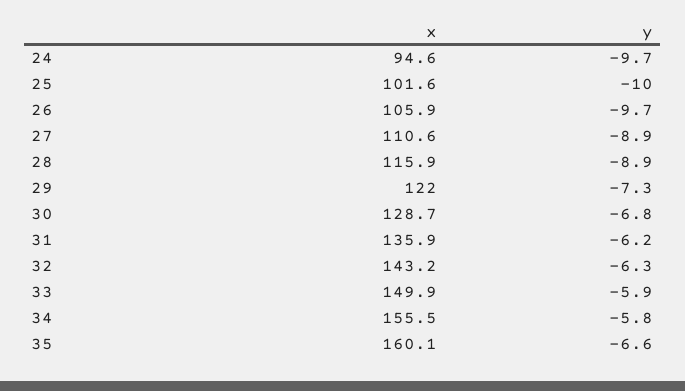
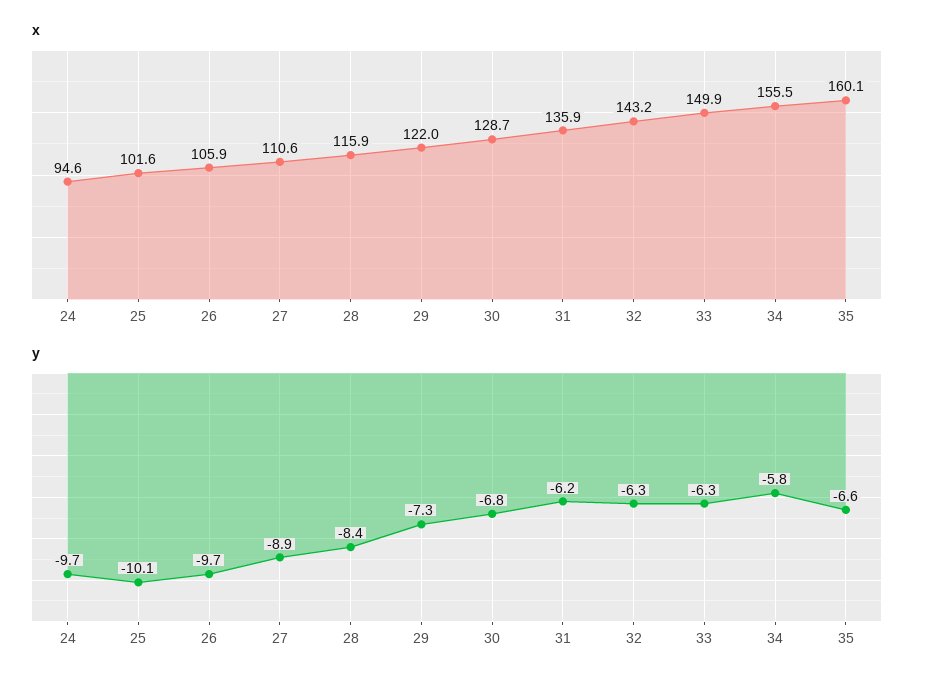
y, 25: -10 -> -10.1
y, 28: -8.9 -> -8.4
y, 33: -5.9 -> -6.3

